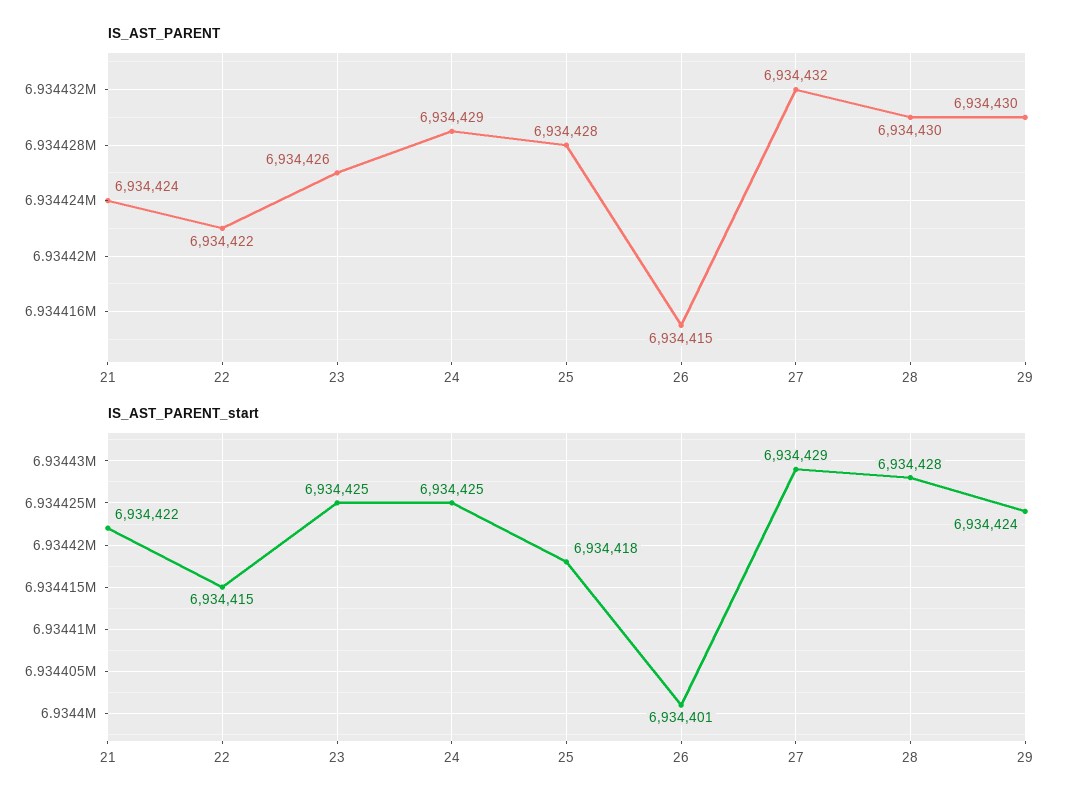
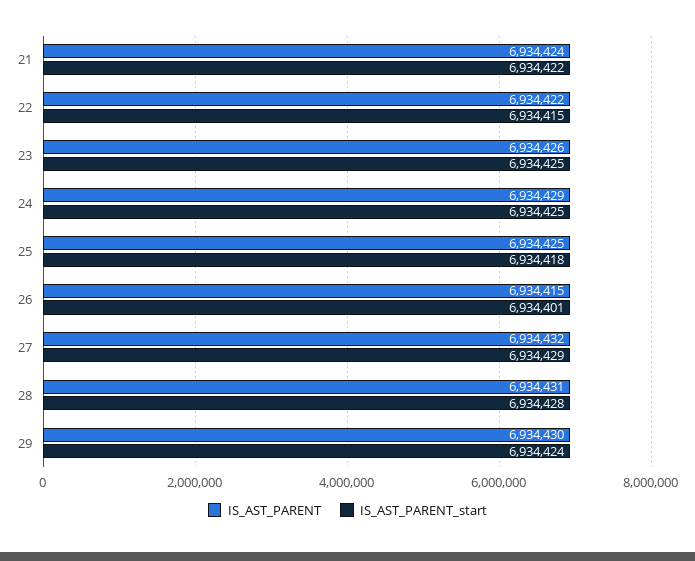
IS_AST_PARENT, 25: 6934428 -> 6934425
IS_AST_PARENT, 28: 6934430 -> 6934431

